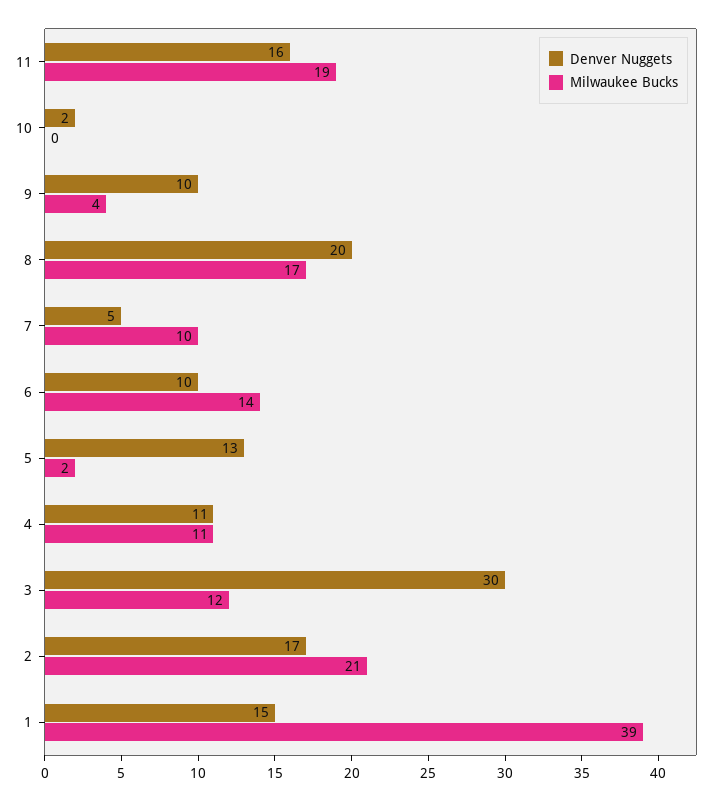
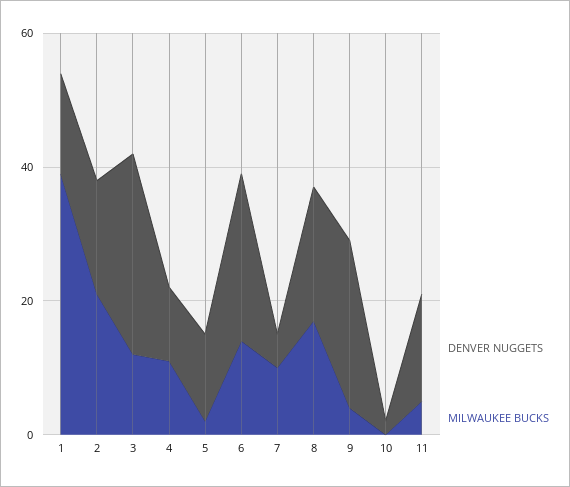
Milwaukee Bucks, 11: 19 -> 5
Denver Nuggets, 9: 10 -> 25
Denver Nuggets, 6: 10 -> 25

